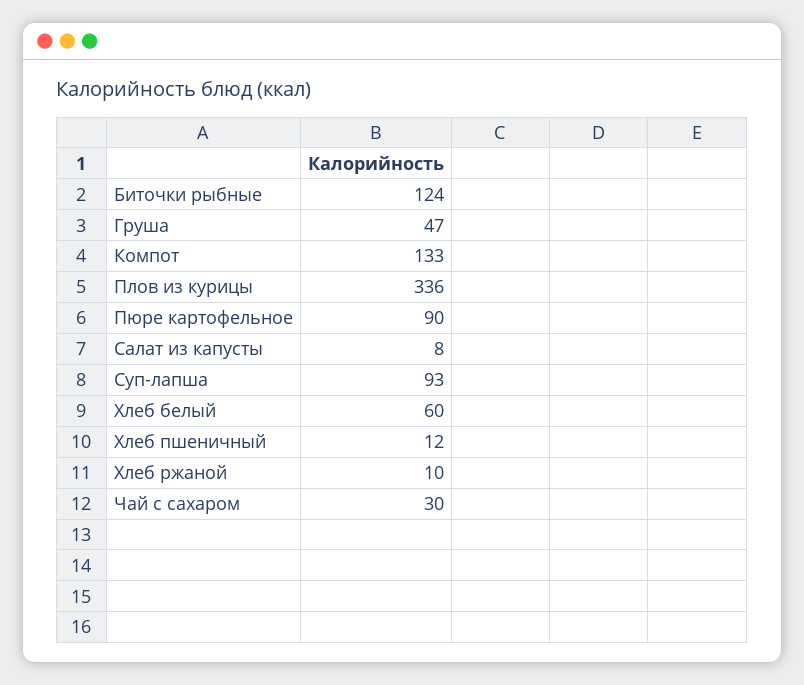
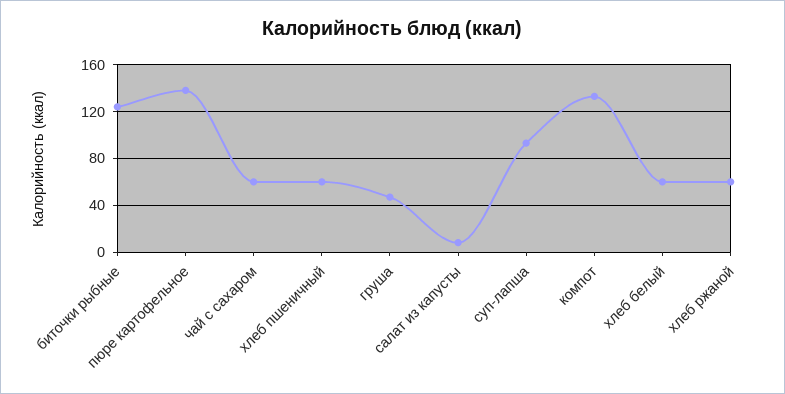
Плов из курицы: 336 -> none
Пюре картофельное: 90 -> 140
Хлеб пшеничный: 12 -> 60
Хлеб ржаной: 10 -> 60
Чай с сахаром: 30 -> 60

